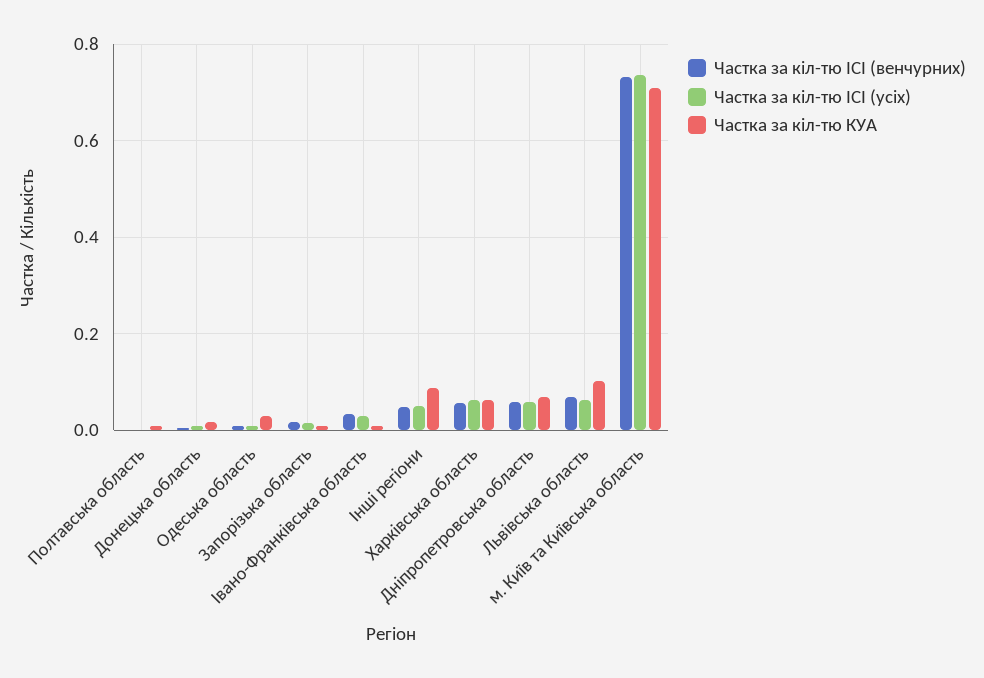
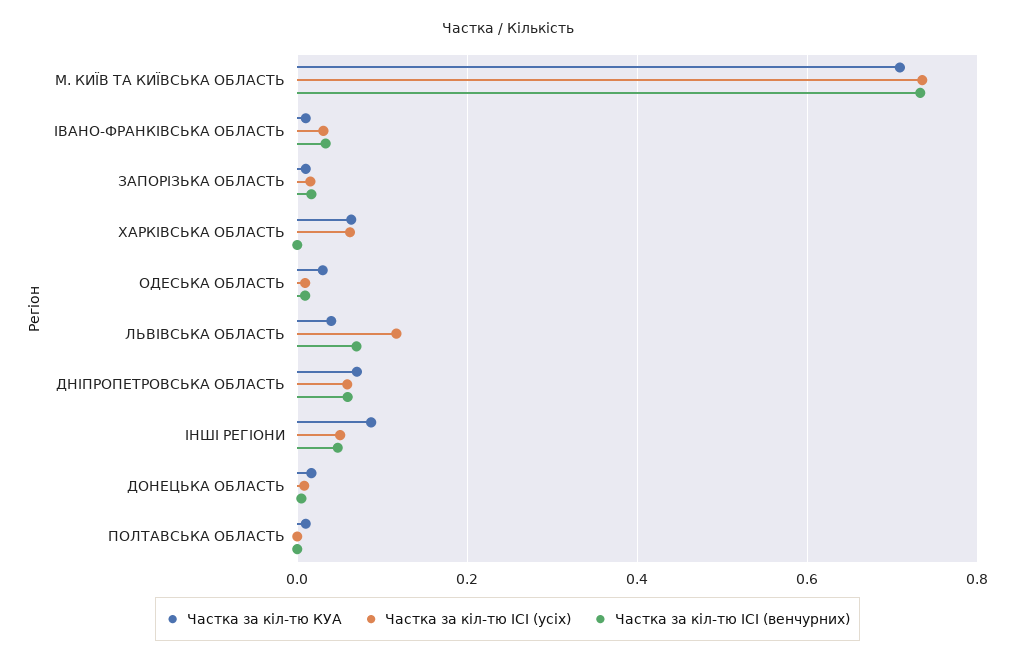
Частка за кіл-тю ІСІ (венчурних), Харківська область: 0.06 -> 0
Частка за кіл-тю ІСІ (усіх), Львівська область: 0.06 -> 0.12
Частка за кіл-тю КУА, Львівська область: 0.1 -> 0.04

